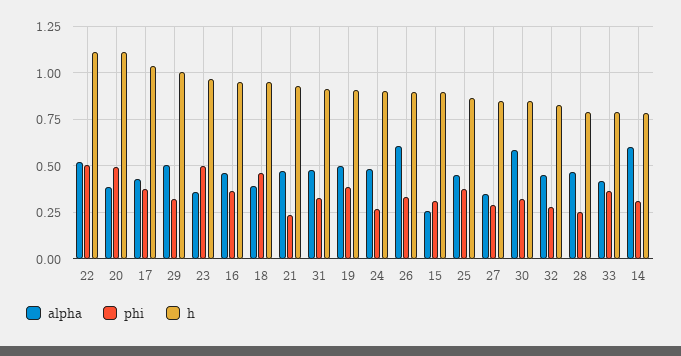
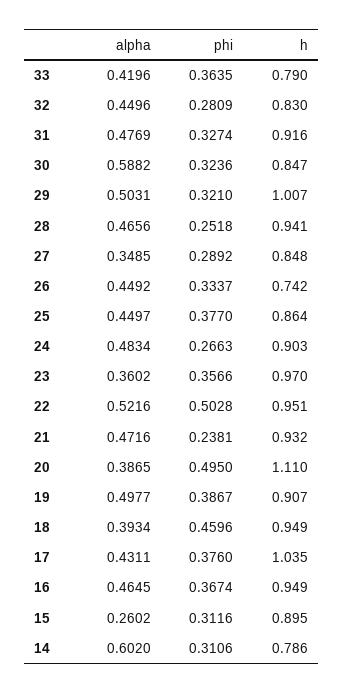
h, 22: 1.1 -> 0.951
phi, 23: 0.5 -> 0.3566
alpha, 26: 0.6 -> 0.4492
h, 26: 0.9 -> 0.742
h, 28: 0.8 -> 0.941

